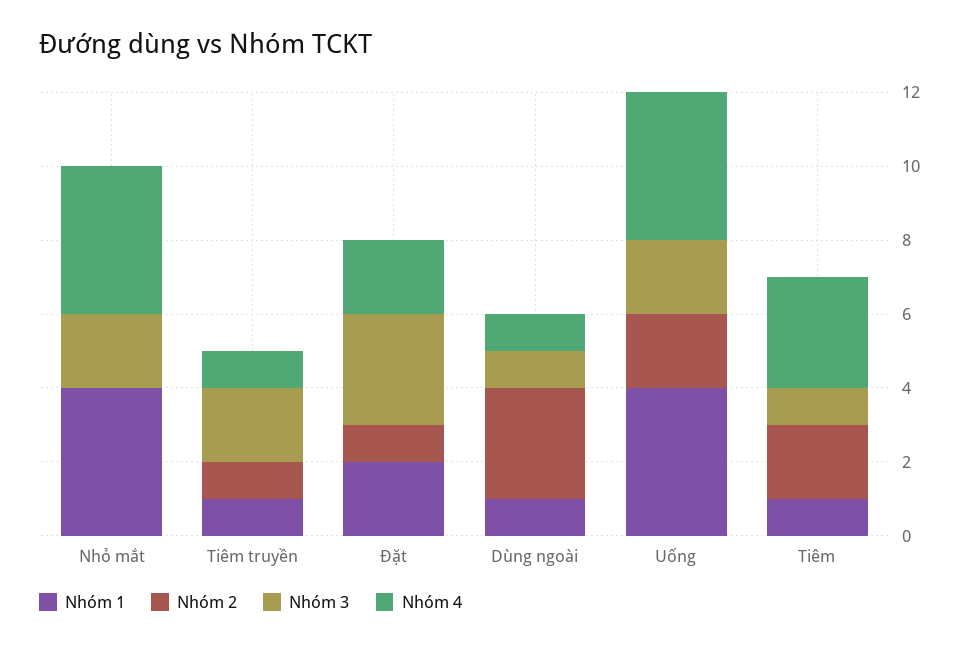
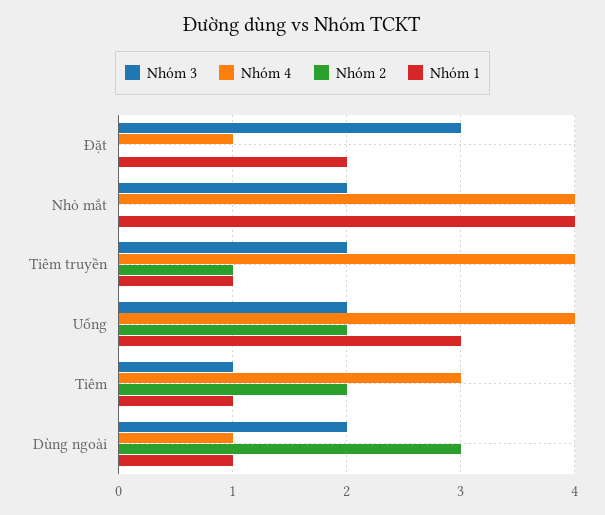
Nhóm 4, Tiêm truyền: 1 -> 4
Nhóm 2, Đặt: 1 -> 0
Nhóm 4, Đặt: 2 -> 1
Nhóm 3, Dùng ngoài: 1 -> 2
Nhóm 1, Uống: 4 -> 3

